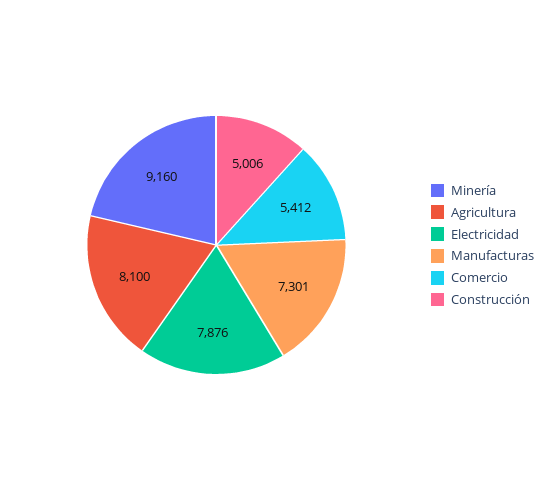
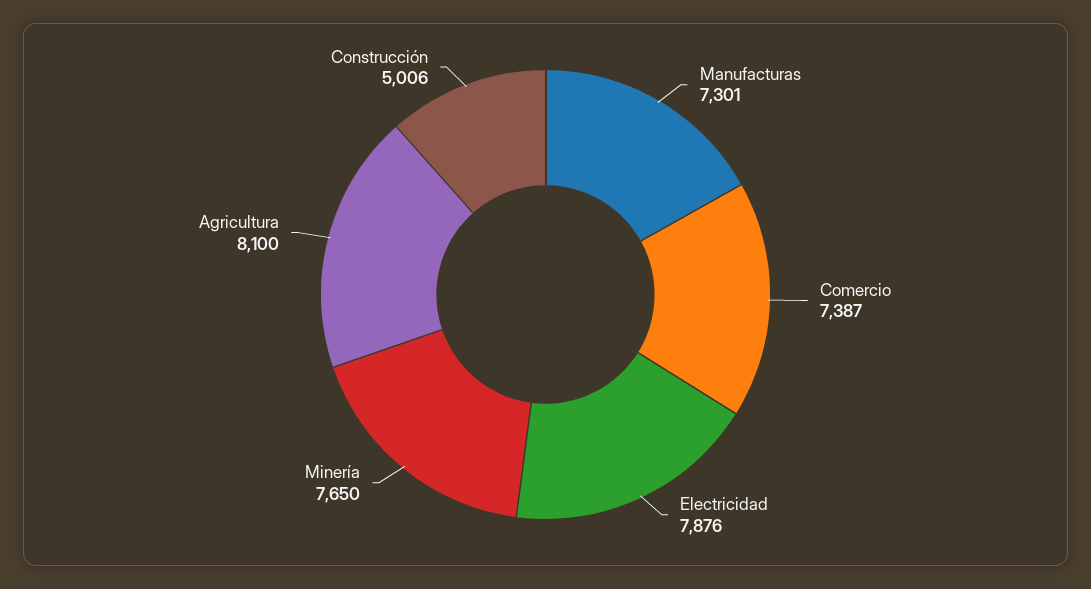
Minería: 9160 -> 7650
Comercio: 5412 -> 7387

